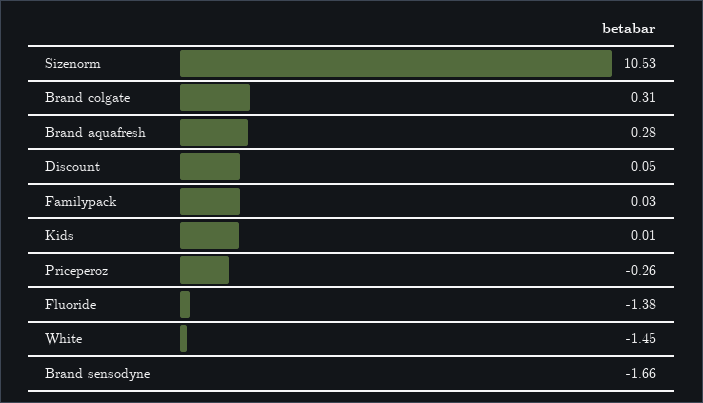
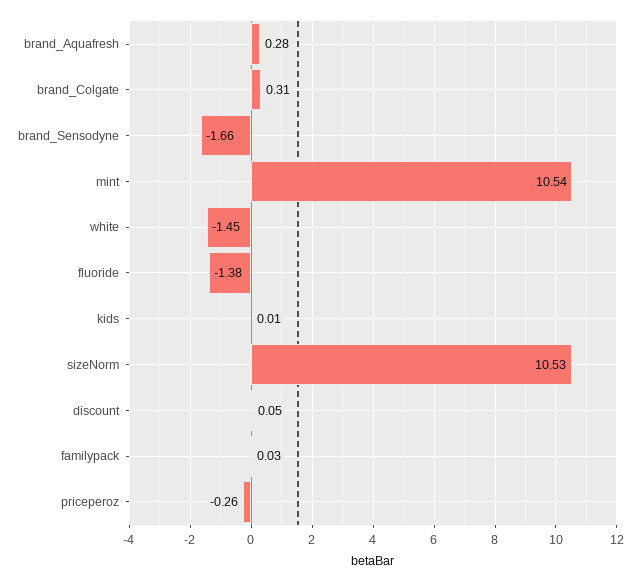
mint: none -> 10.54

